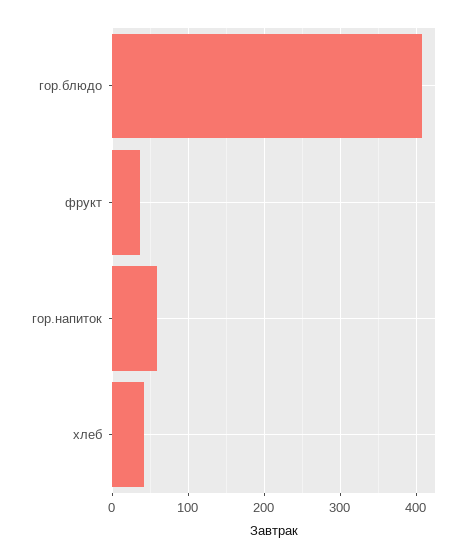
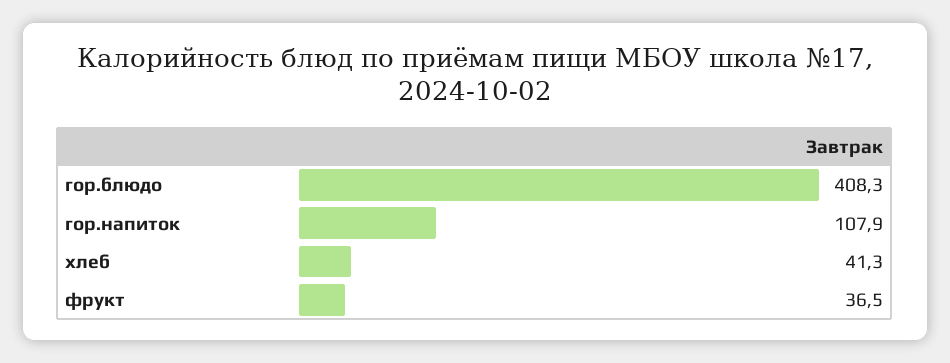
гор.напиток: 60 -> 107.9

